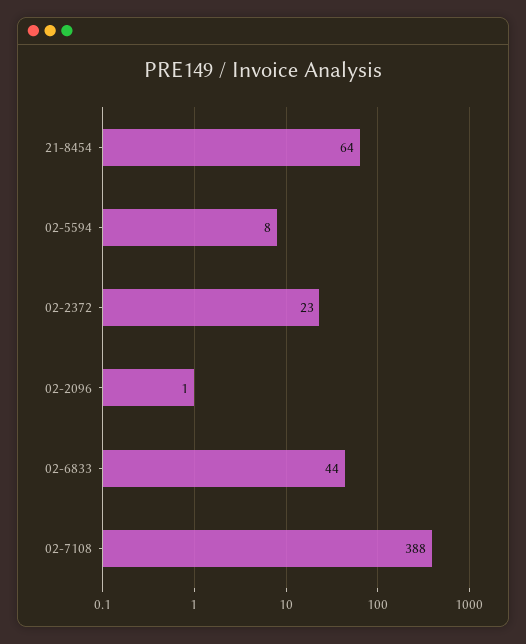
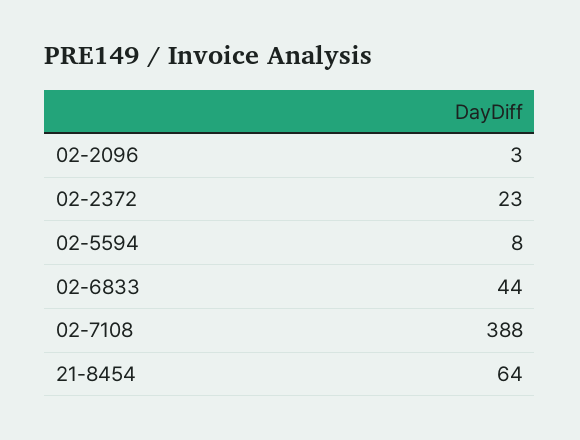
02-2096: 1 -> 3

